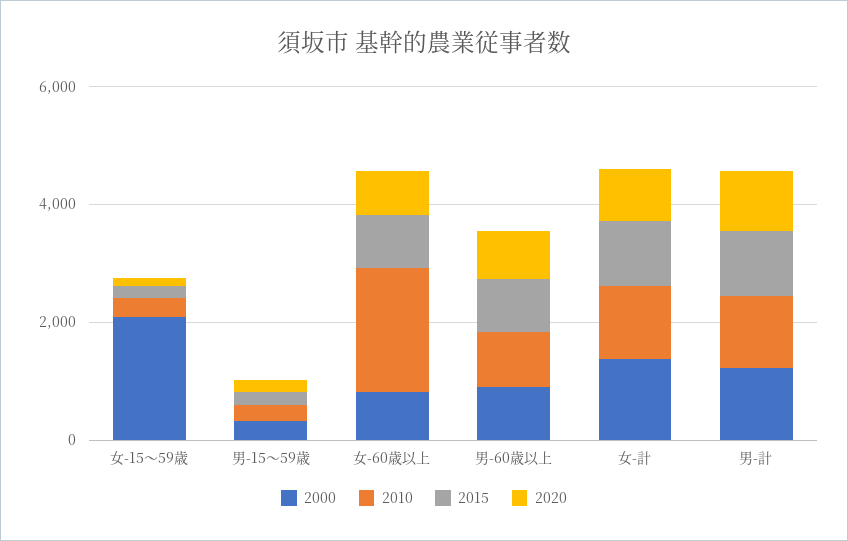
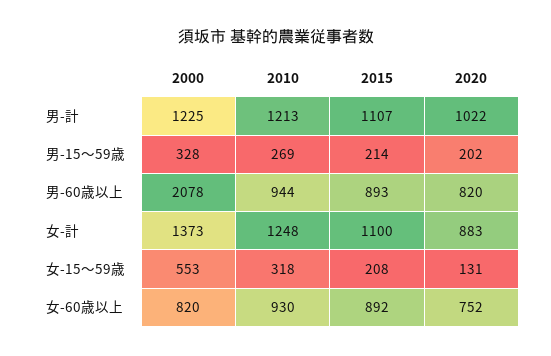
2000, 女-15～59歳: 2000 -> 553
2010, 女-60歳以上: 2000 -> 930
2000, 男-60歳以上: 1000 -> 2078

